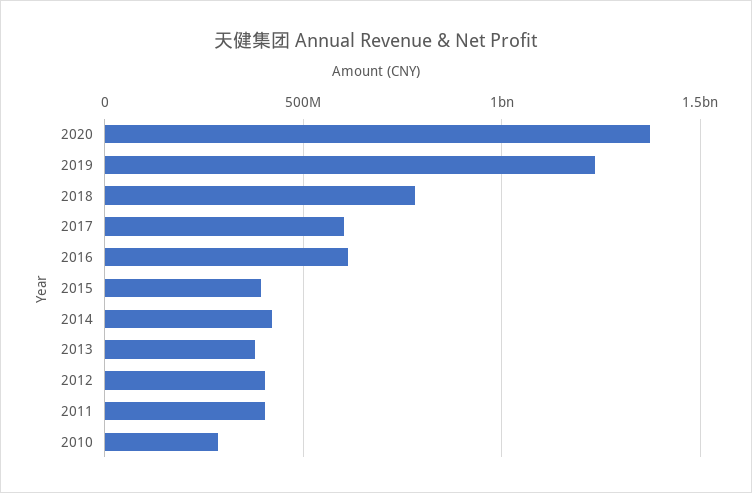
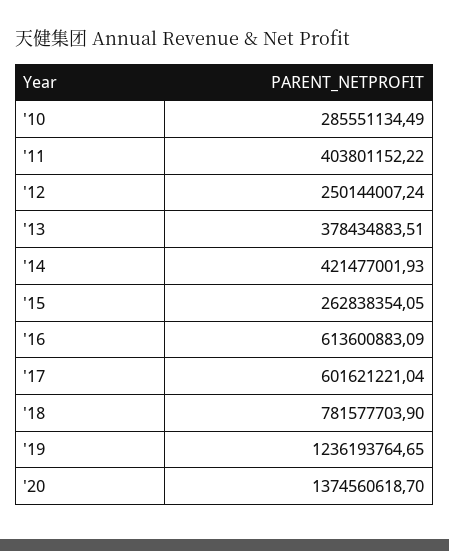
2015: 400000000 -> 262838354.05
2012: 400000000 -> 250144007.24

